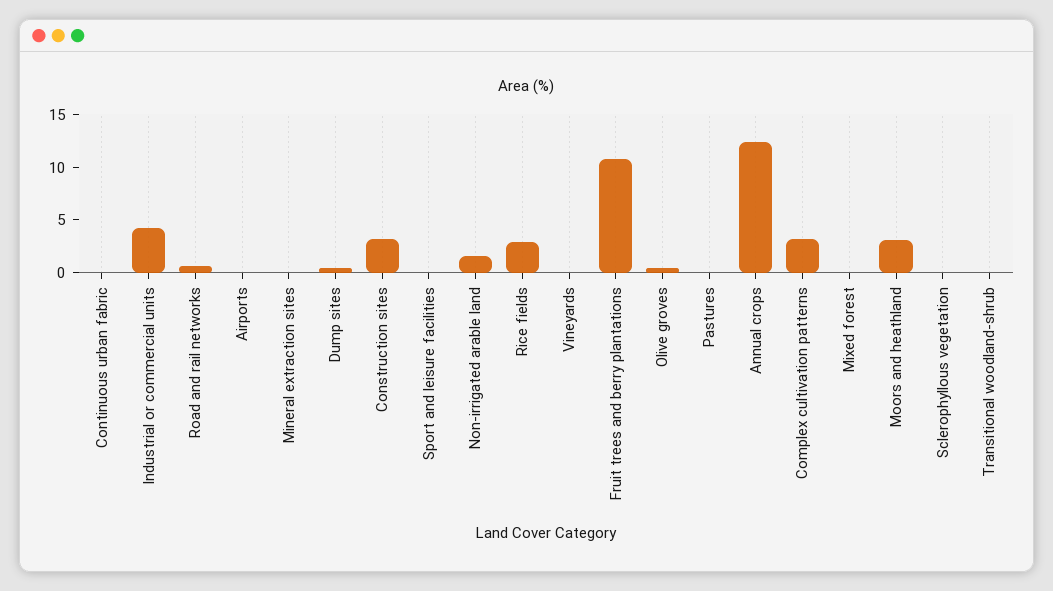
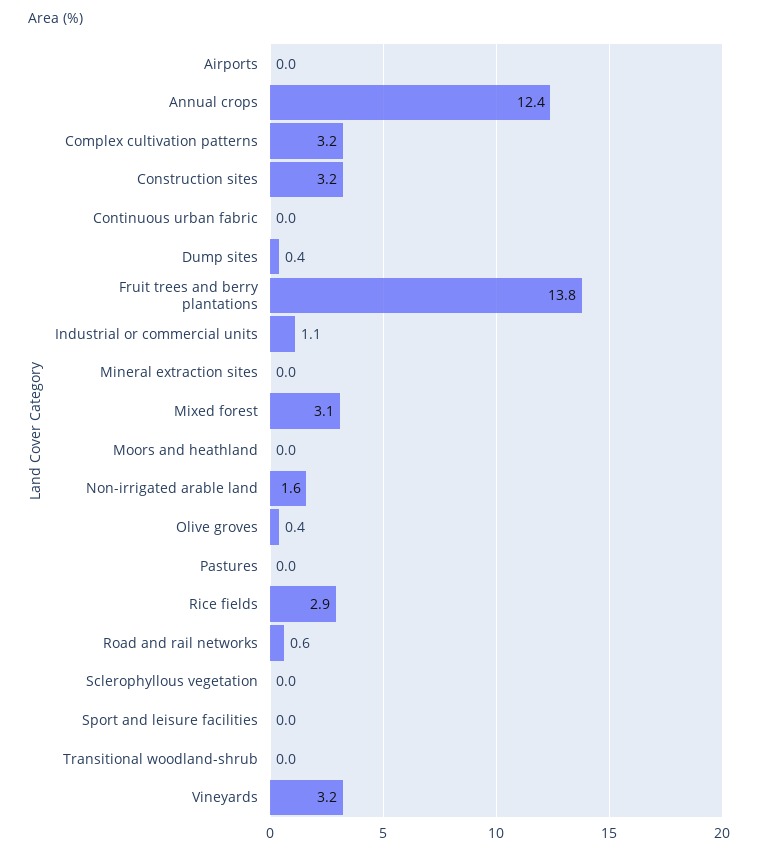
Industrial or commercial units: 4 -> 1.1
Vineyards: 0 -> 3.2
Fruit trees and berry plantations: 11 -> 13.8
Mixed forest: 0 -> 3.1
Moors and heathland: 3 -> 0

